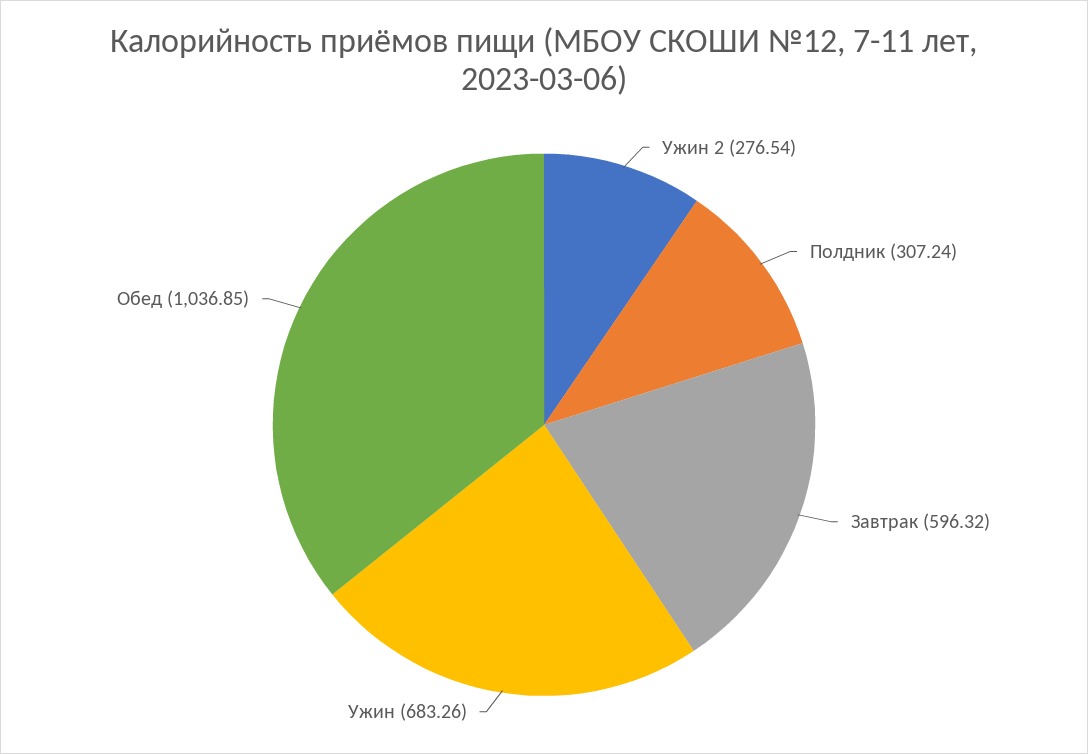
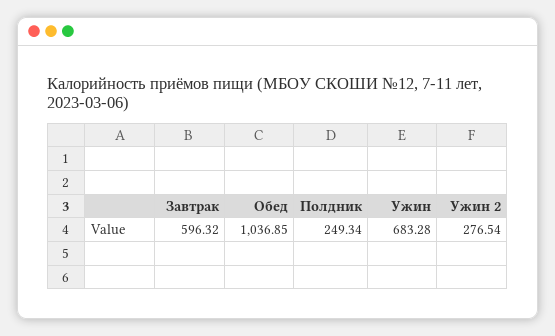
Полдник: 307.24 -> 249.34
Ужин: 683.26 -> 683.28

